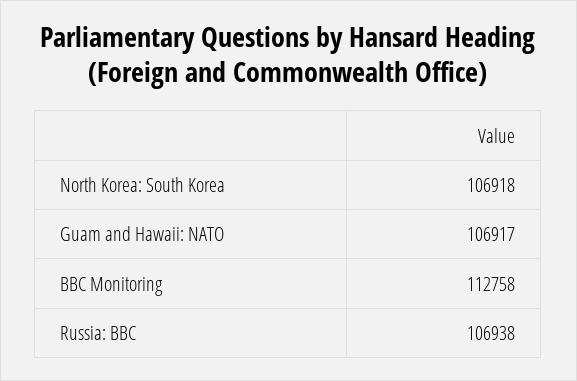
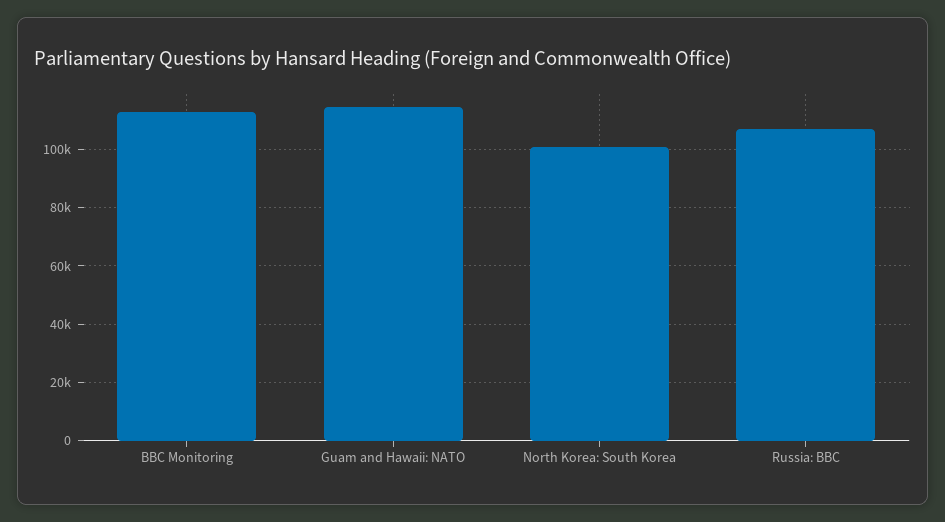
North Korea: South Korea: 106918 -> 100000
Guam and Hawaii: NATO: 106917 -> 115000

